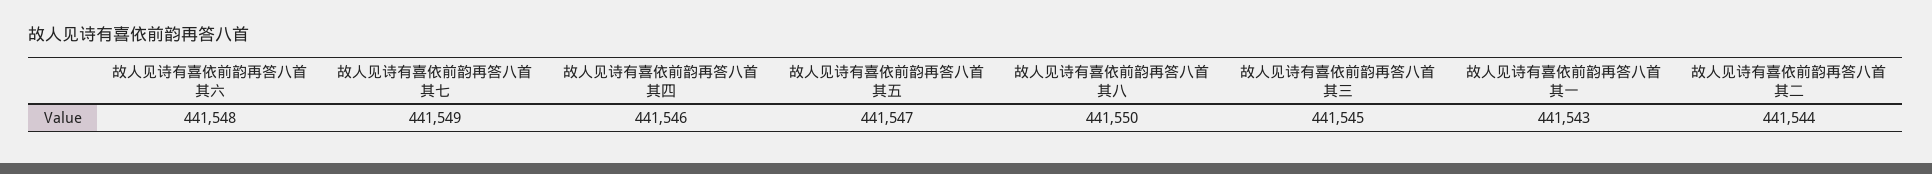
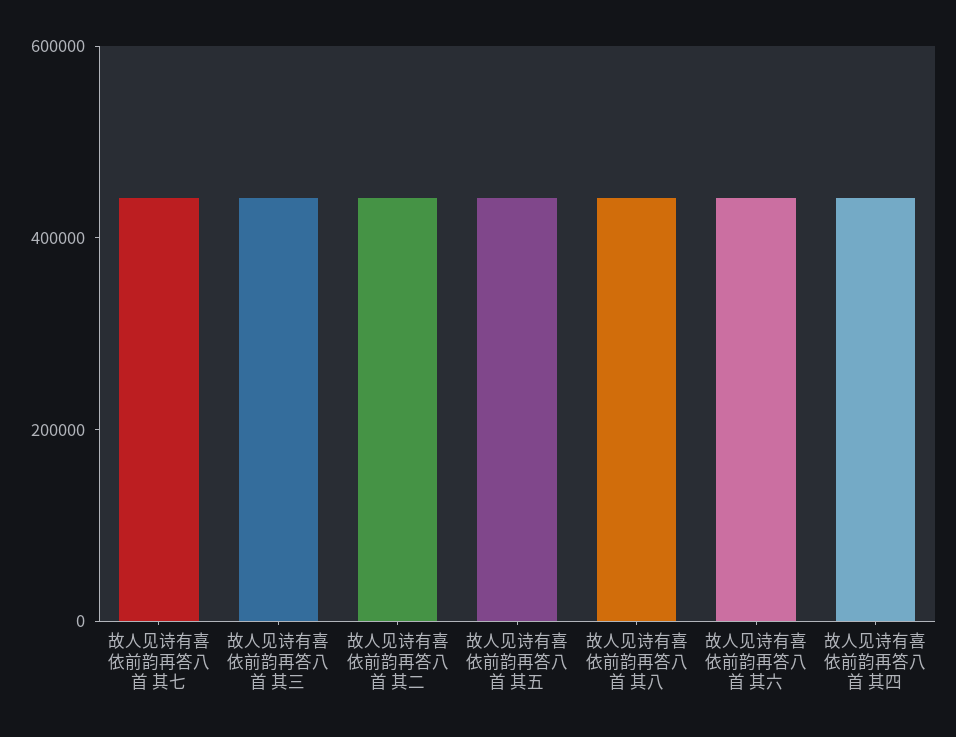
故人见诗有喜依前韵再答八首 其一: 441543 -> none

